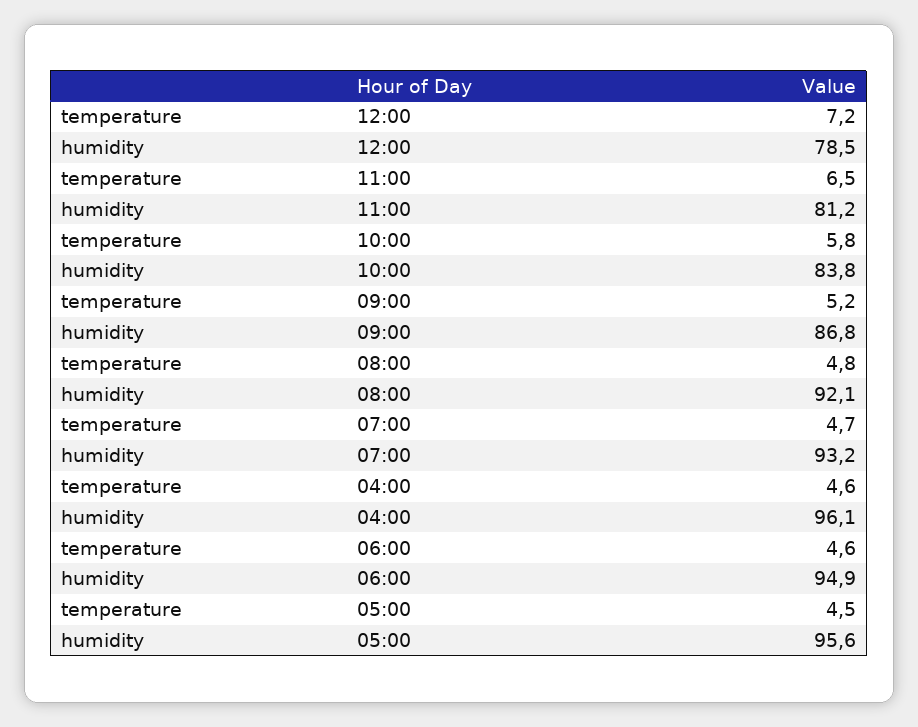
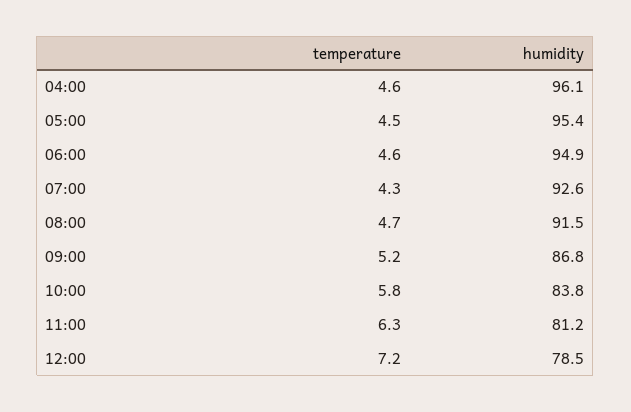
temperature, 11:00: 6.5 -> 6.3
temperature, 08:00: 4.8 -> 4.7
humidity, 08:00: 92.1 -> 91.5
temperature, 07:00: 4.7 -> 4.3
humidity, 07:00: 93.2 -> 92.6
humidity, 05:00: 95.6 -> 95.4

